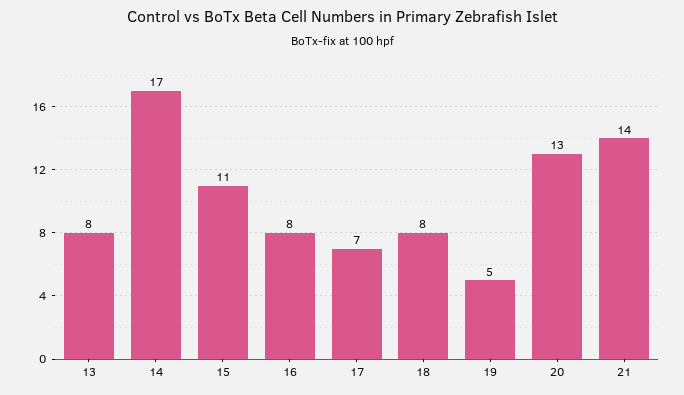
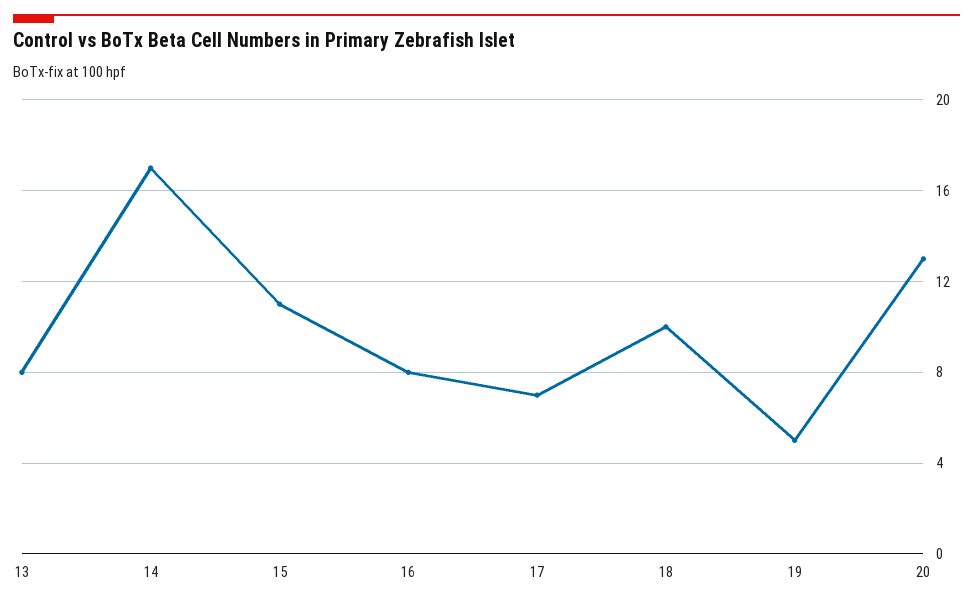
18: 8 -> 10
21: 14 -> none

